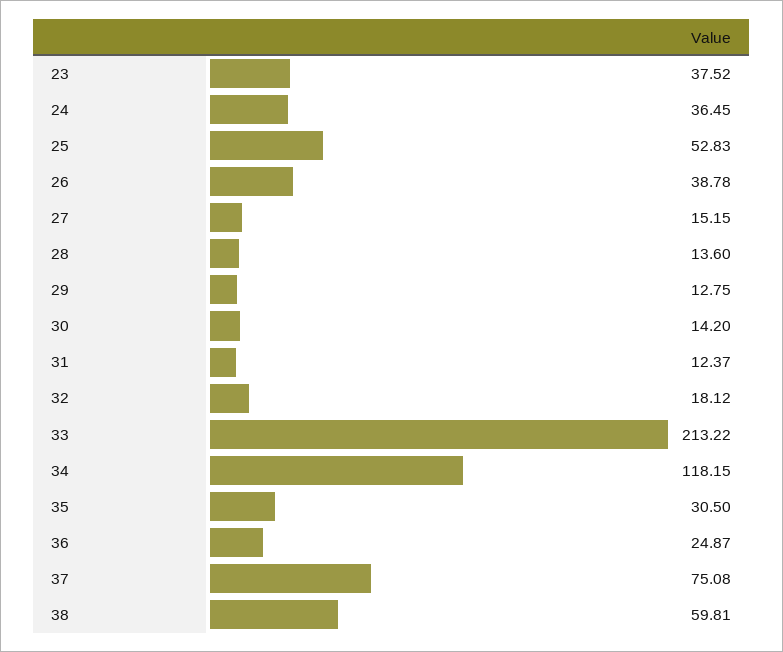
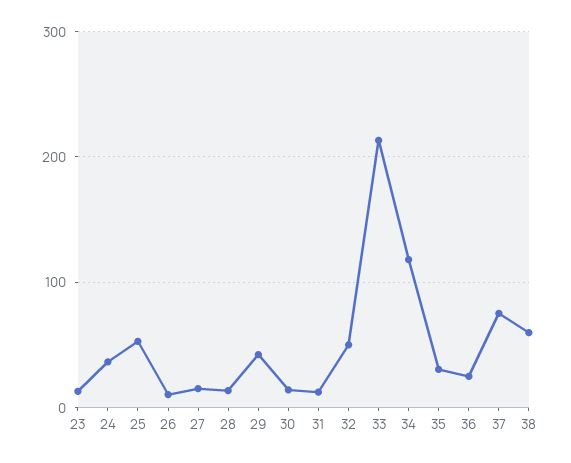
23: 37.52 -> 10
26: 38.78 -> 10
29: 12.75 -> 40
32: 18.12 -> 50

